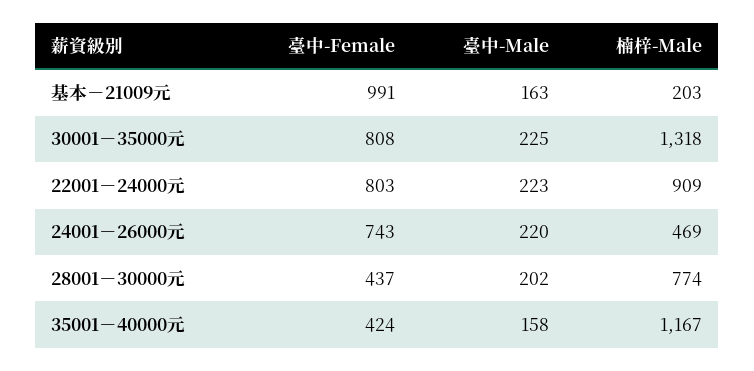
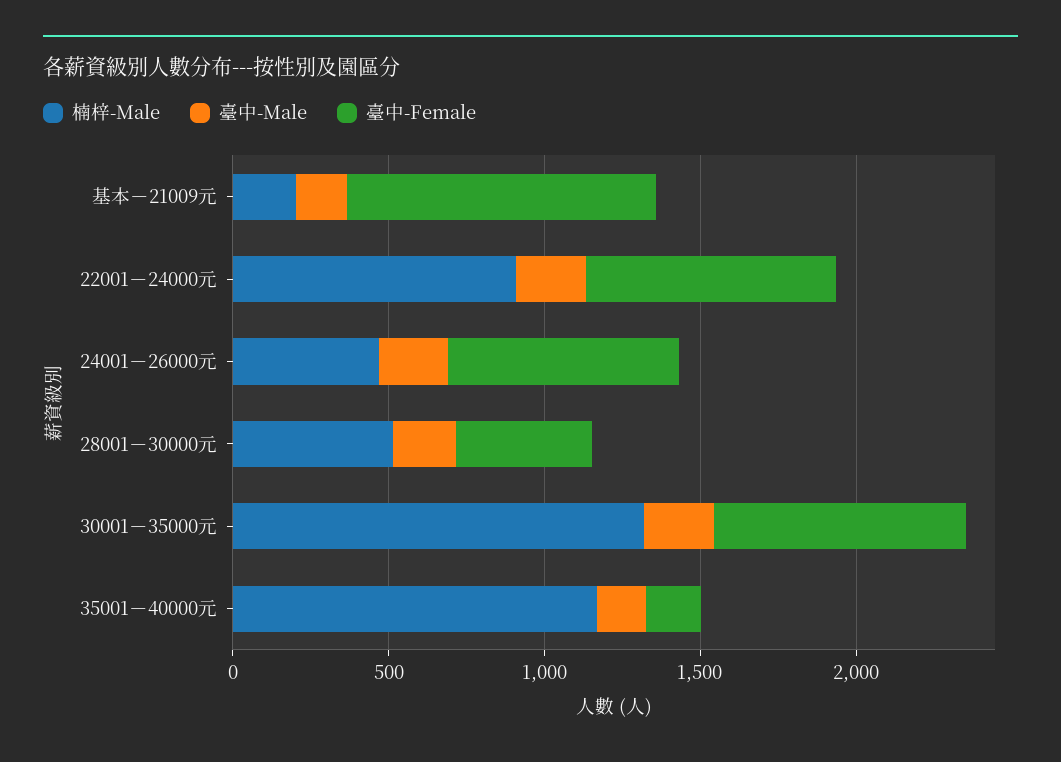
楠梓-Male, 28001－30000元: 774 -> 500
臺中-Female, 35001－40000元: 424 -> 200

